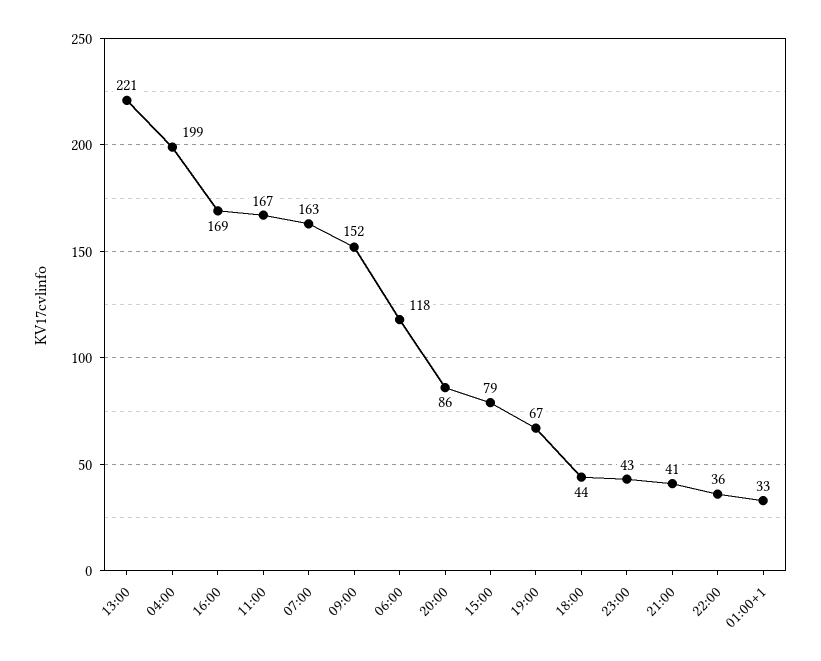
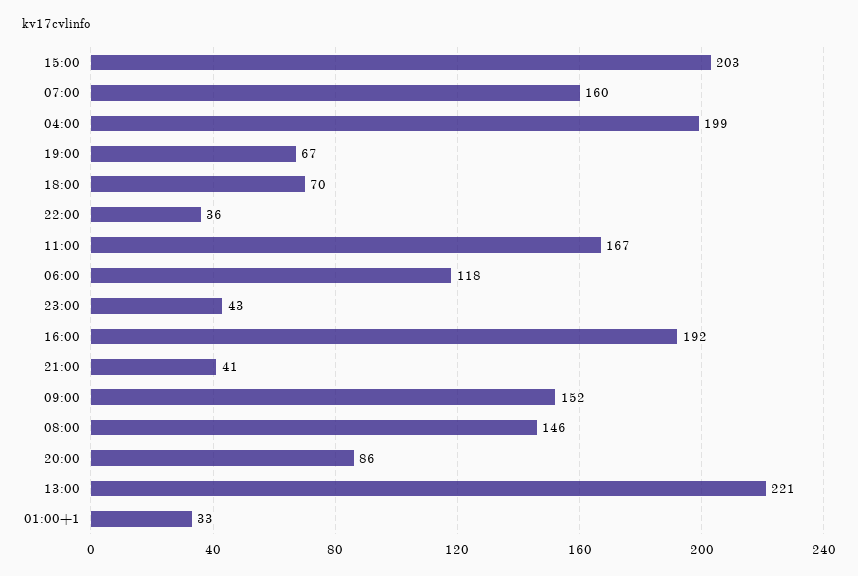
16:00: 169 -> 192
07:00: 163 -> 160
15:00: 79 -> 203
18:00: 44 -> 70
08:00: none -> 146

